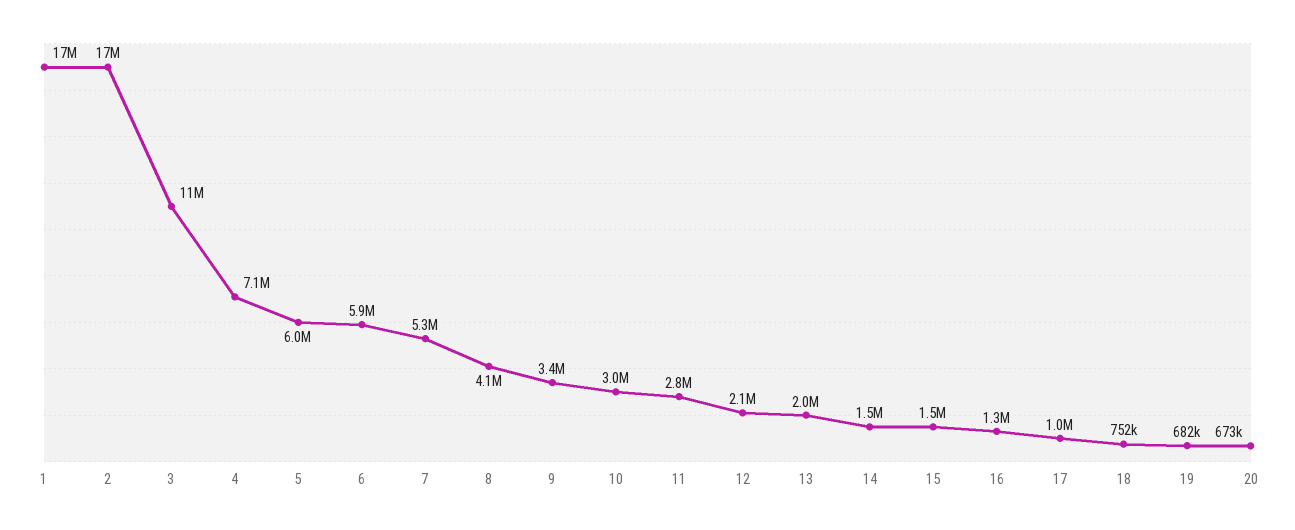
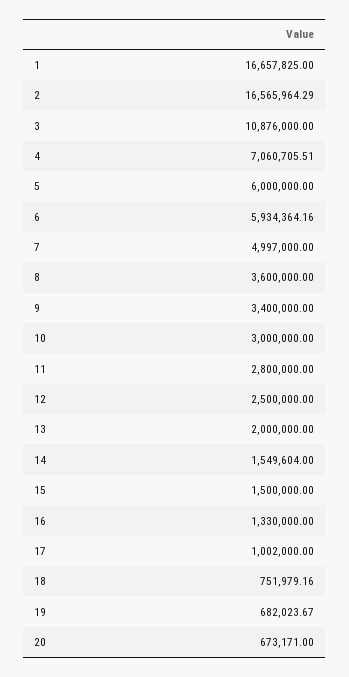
7: 5300000 -> 4997000
8: 4100000 -> 3600000
12: 2100000 -> 2500000

